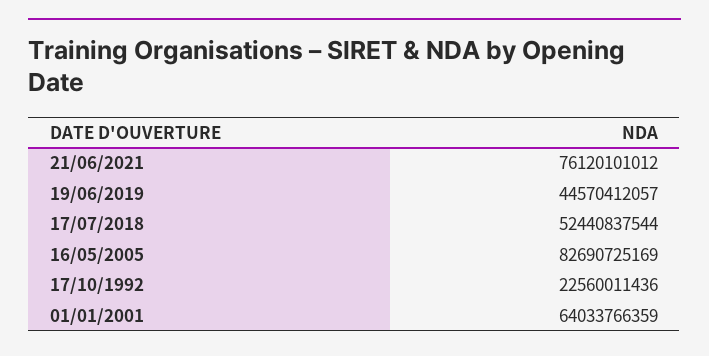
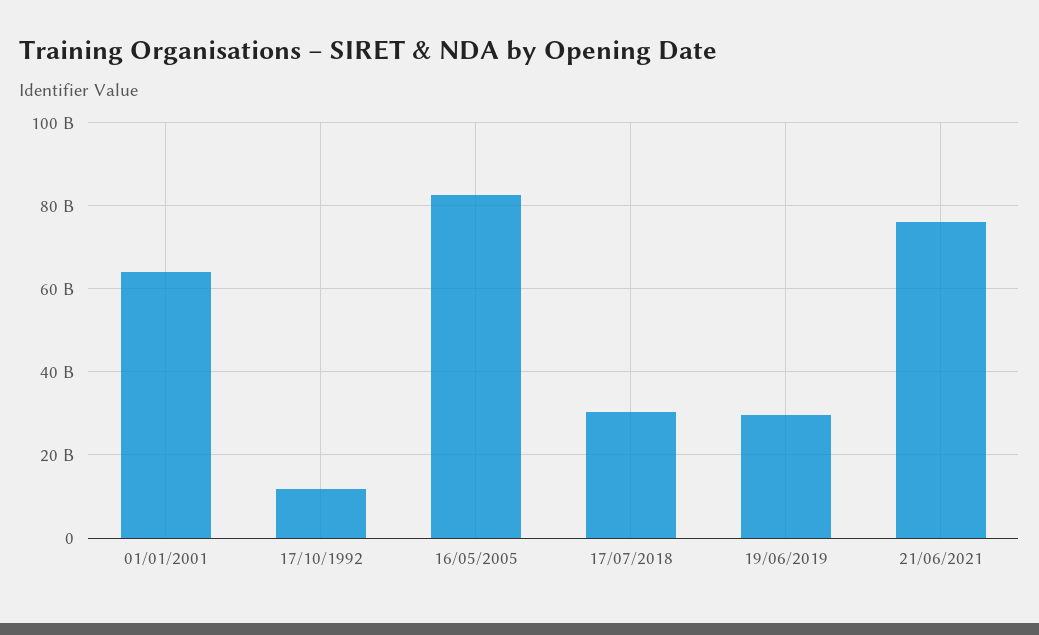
19/06/2019: 44570412057 -> 30000000000
17/07/2018: 52440837544 -> 30000000000
17/10/1992: 22560011436 -> 12000000000

